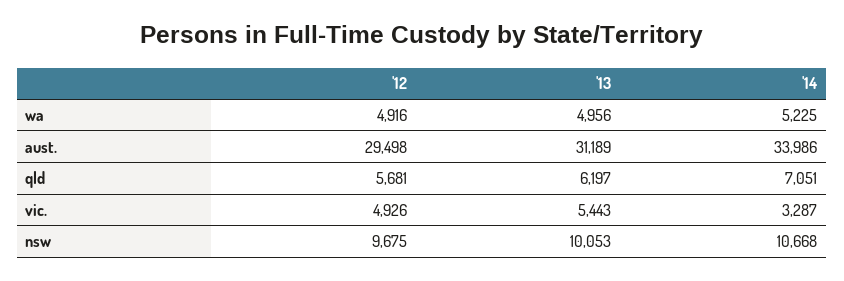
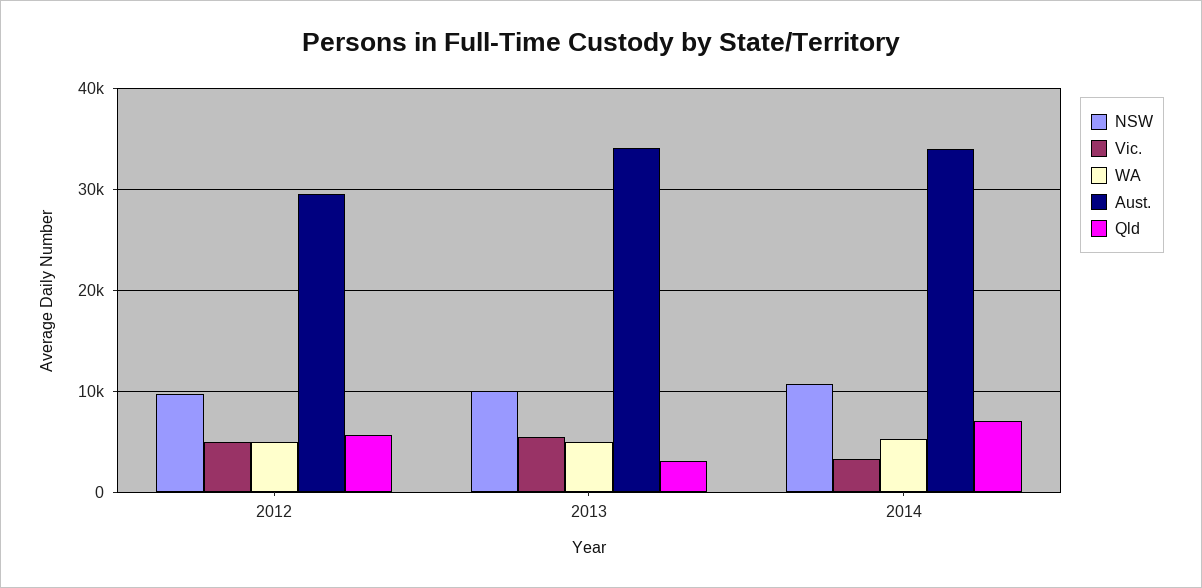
aust., '13: 31189 -> 34000
qld, '13: 6197 -> 3000

